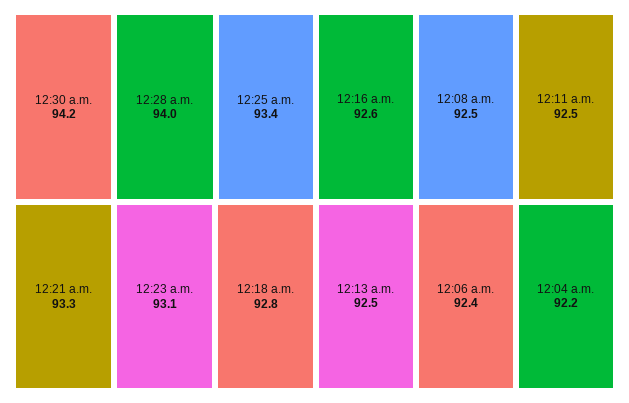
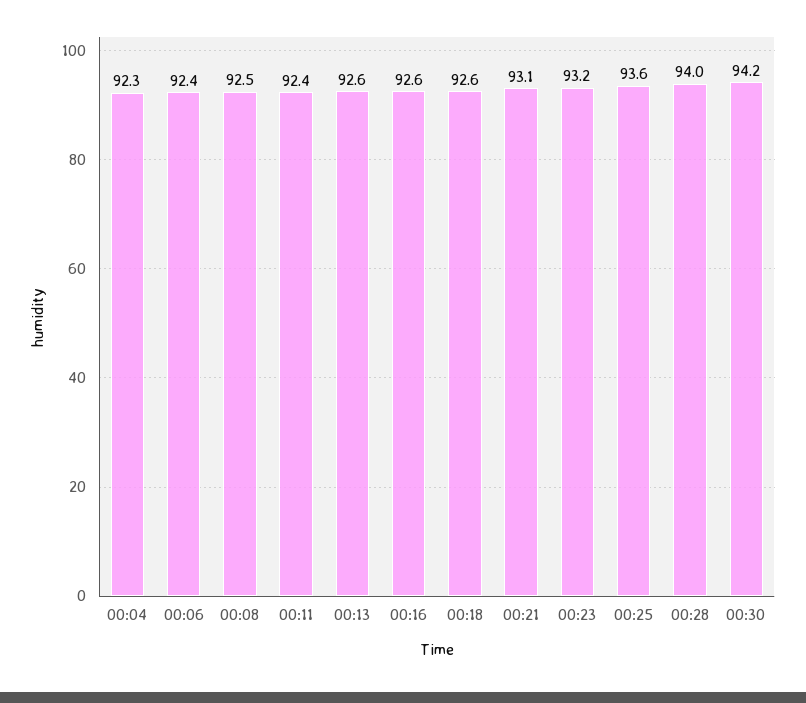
12:25 a.m.: 93.4 -> 93.6
12:21 a.m.: 93.3 -> 93.1
12:23 a.m.: 93.1 -> 93.2
12:18 a.m.: 92.8 -> 92.6
12:11 a.m.: 92.5 -> 92.4
12:13 a.m.: 92.5 -> 92.6
12:04 a.m.: 92.2 -> 92.3

